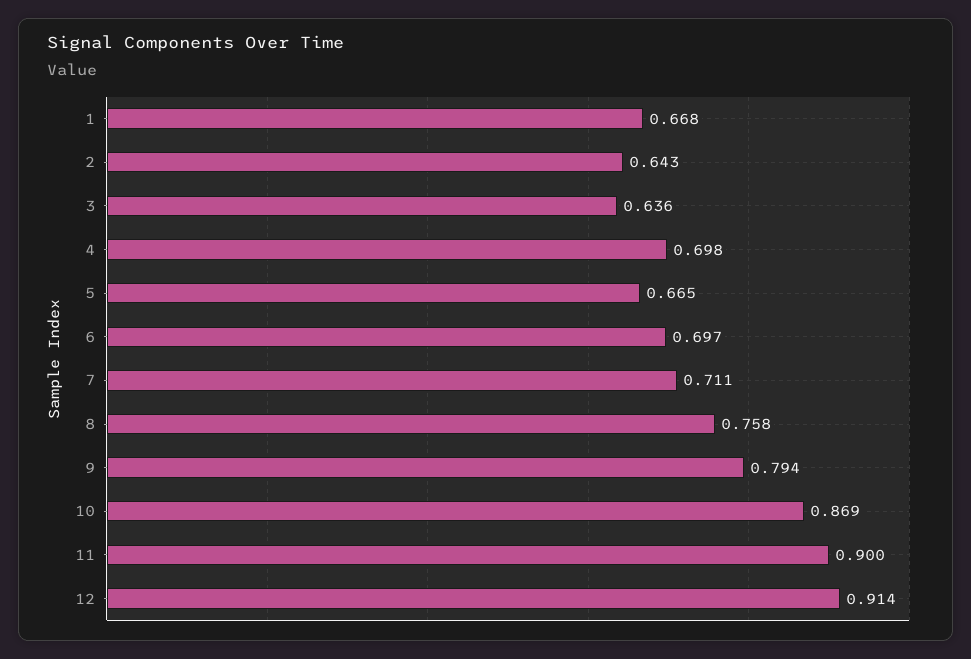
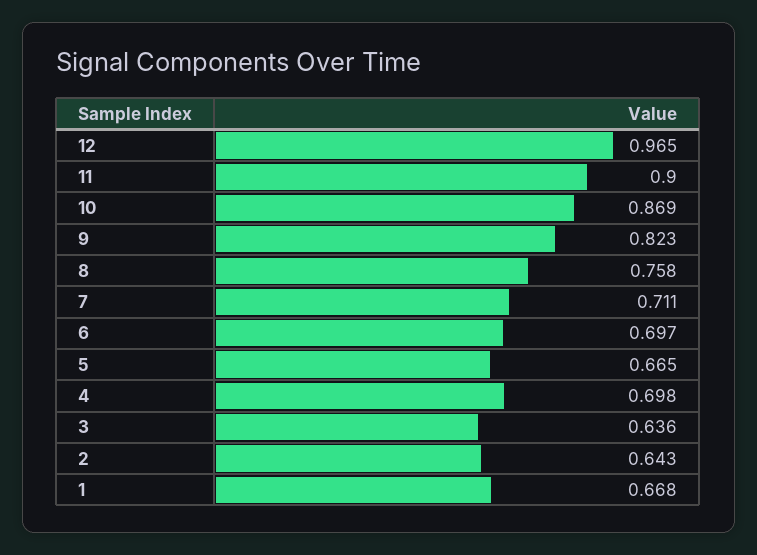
9: 0.794 -> 0.823
12: 0.914 -> 0.965

